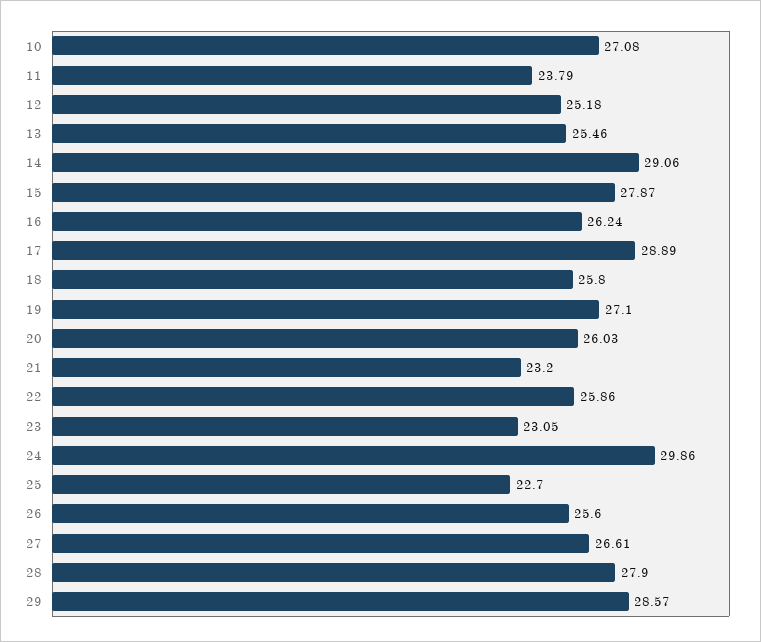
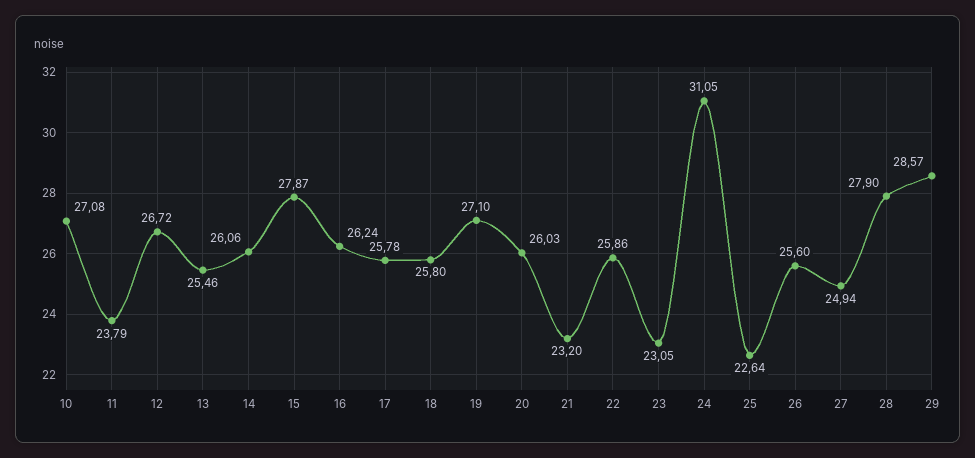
12: 25.18 -> 26.72
14: 29.06 -> 26.06
17: 28.89 -> 25.78
24: 29.86 -> 31.05
25: 22.7 -> 22.64
27: 26.61 -> 24.94

